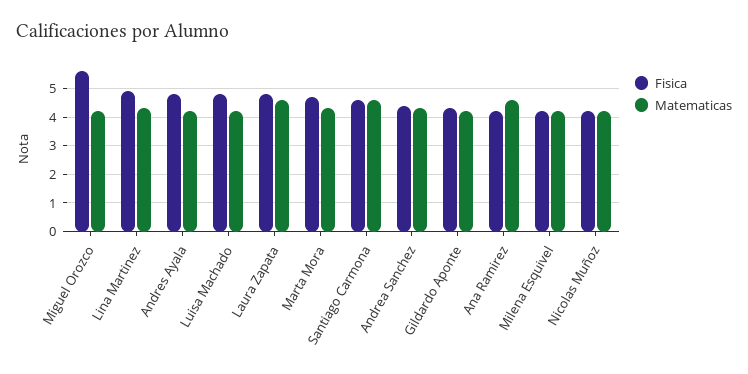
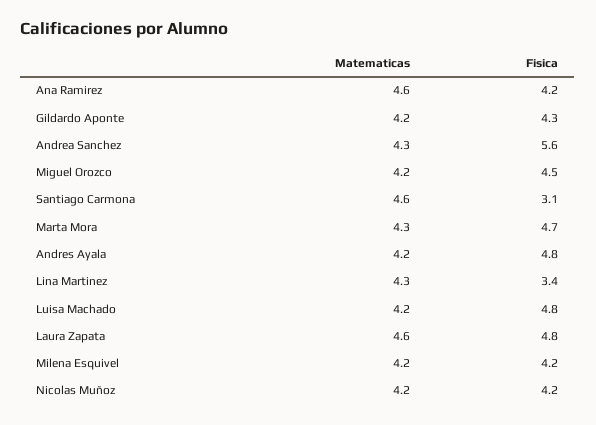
Fisica, Miguel Orozco: 5.5 -> 4.5
Fisica, Lina Martinez: 5 -> 3.4
Fisica, Santiago Carmona: 4.5 -> 3.1
Fisica, Andrea Sanchez: 4.5 -> 5.6

